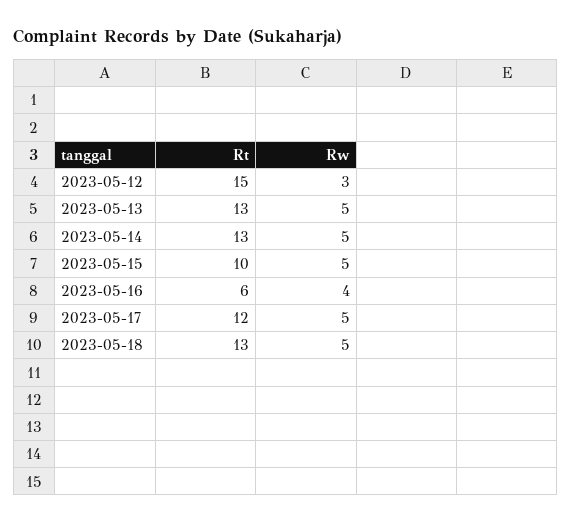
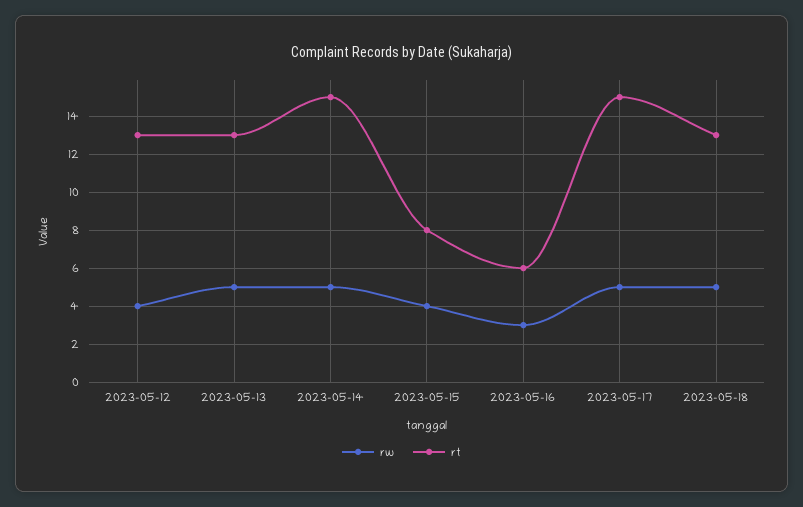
Rt, 2023-05-12: 15 -> 13
Rw, 2023-05-12: 3 -> 4
Rt, 2023-05-14: 13 -> 15
Rt, 2023-05-15: 10 -> 8
Rw, 2023-05-15: 5 -> 4
Rw, 2023-05-16: 4 -> 3
Rt, 2023-05-17: 12 -> 15

